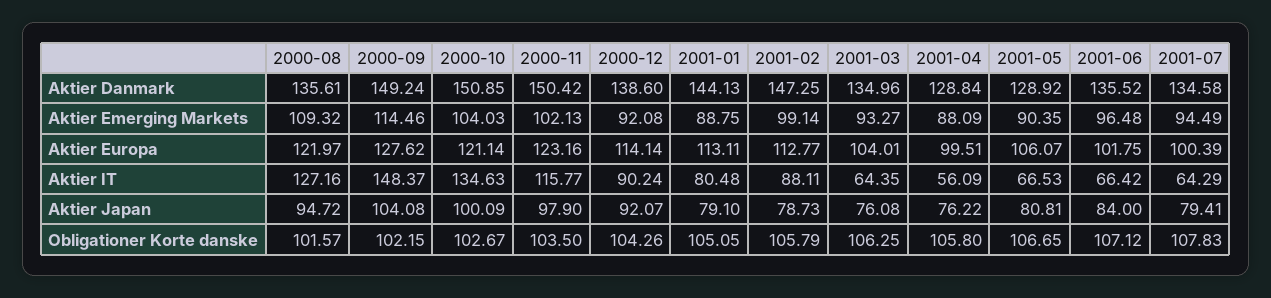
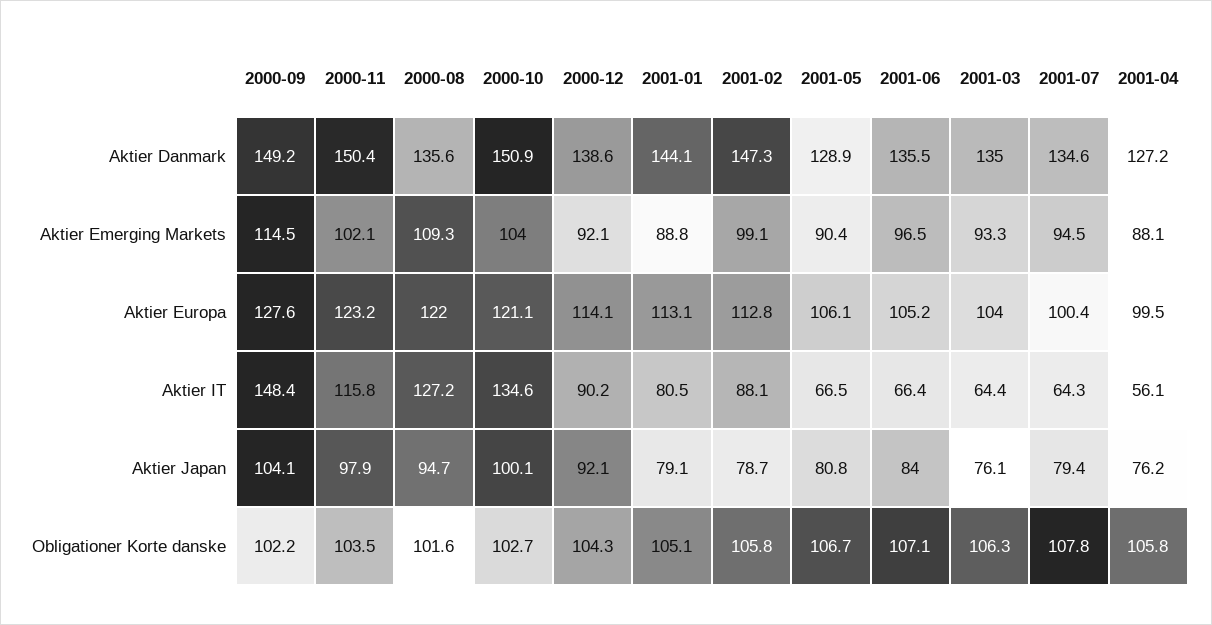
2001-04, Aktier Danmark: 128.84 -> 127.2
2001-06, Aktier Europa: 101.75 -> 105.2

